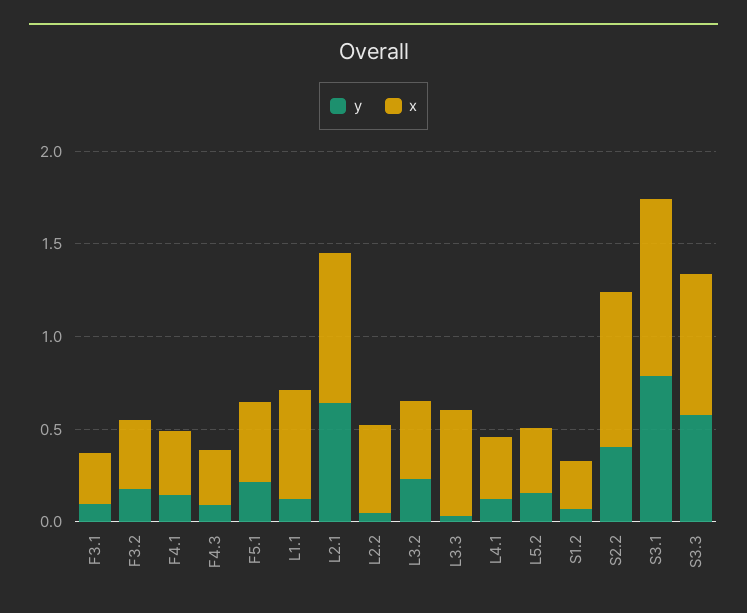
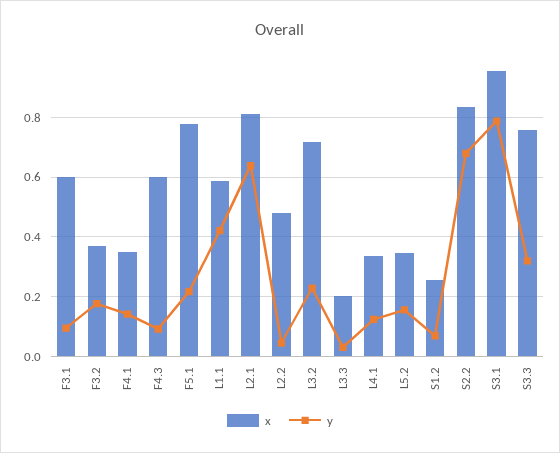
x, F3.1: 0.3 -> 0.6
x, F4.3: 0.3 -> 0.6
x, F5.1: 0.4 -> 0.775
y, L1.1: 0.1 -> 0.425
x, L3.2: 0.4 -> 0.725
x, L3.3: 0.6 -> 0.2
y, S2.2: 0.4 -> 0.675
y, S3.3: 0.6 -> 0.325

